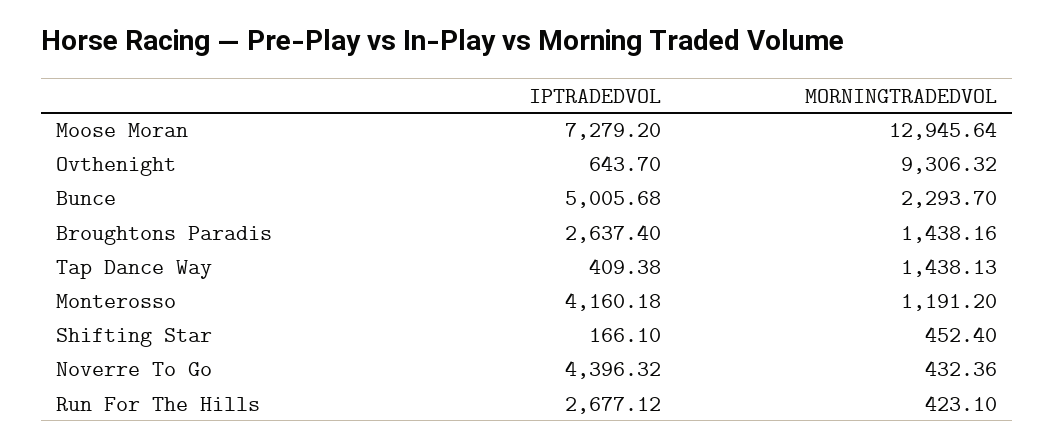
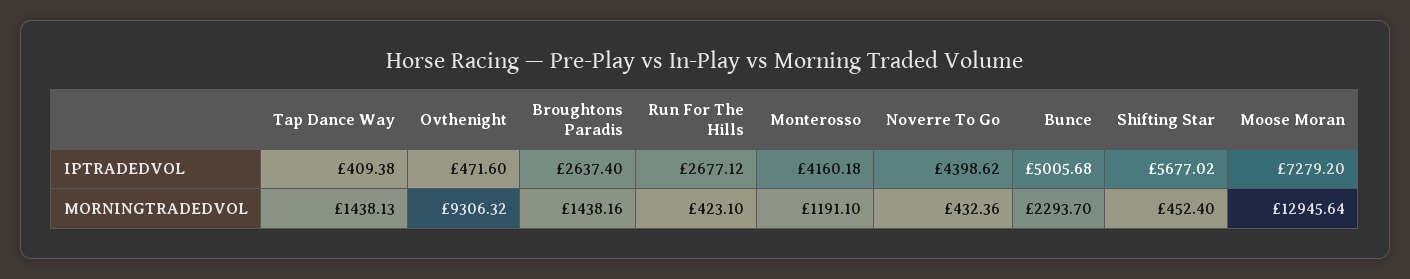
IPTRADEDVOL, Ovthenight: 643.7 -> 471.6
MORNINGTRADEDVOL, Monterosso: 1191.2 -> 1191.1
IPTRADEDVOL, Shifting Star: 166.1 -> 5677.02
IPTRADEDVOL, Noverre To Go: 4396.32 -> 4398.62

